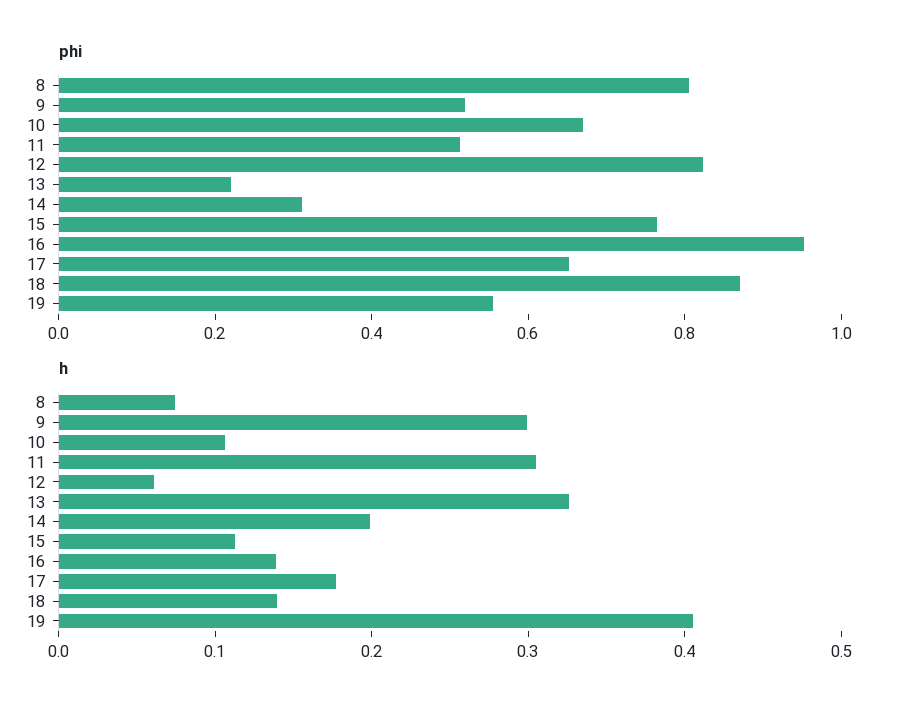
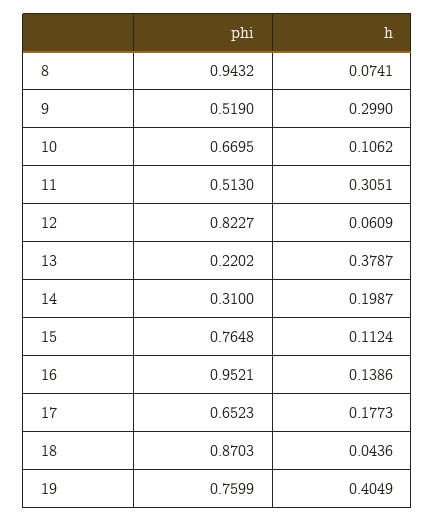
phi, 8: 0.8 -> 0.9432
phi, 19: 0.55 -> 0.7599
h, 13: 0.32 -> 0.3787
h, 18: 0.14 -> 0.0436

